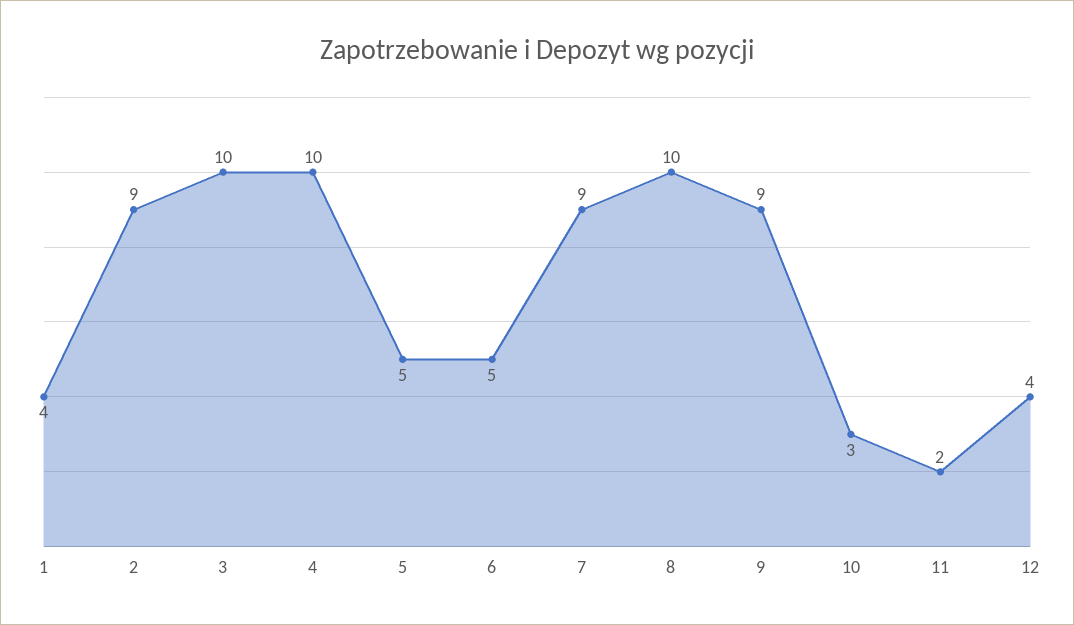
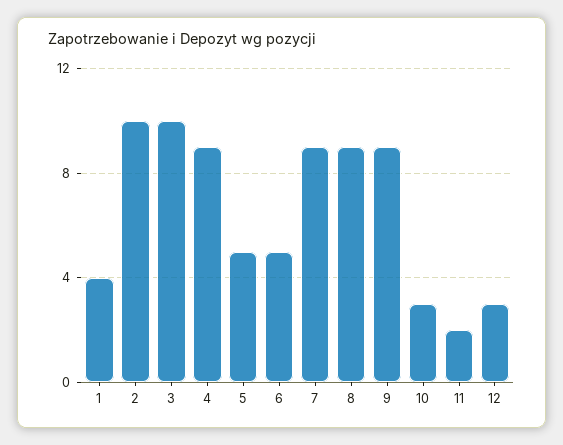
2: 9 -> 10
4: 10 -> 9
8: 10 -> 9
12: 4 -> 3

